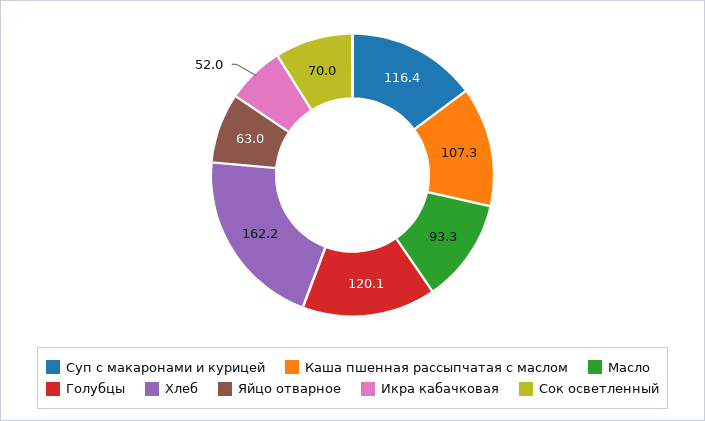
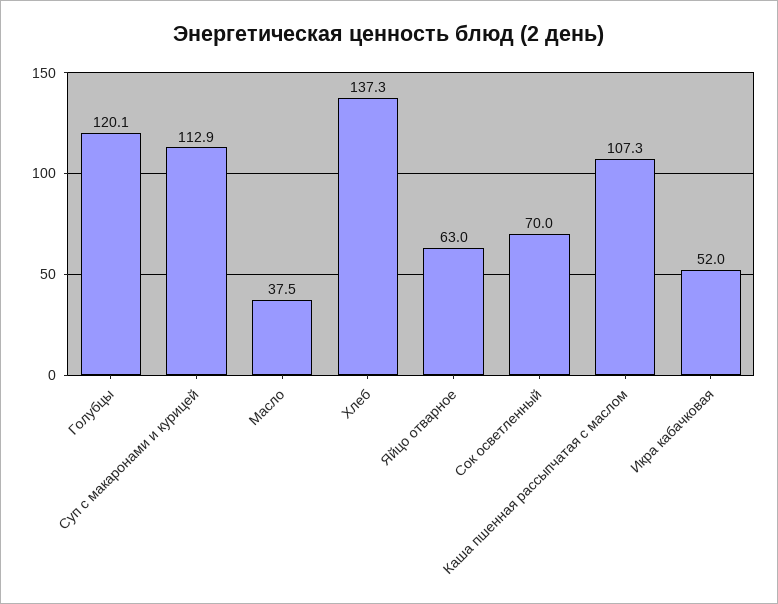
Суп с макаронами и курицей: 116.4 -> 112.9
Масло: 93.3 -> 37.5
Хлеб: 162.2 -> 137.3

